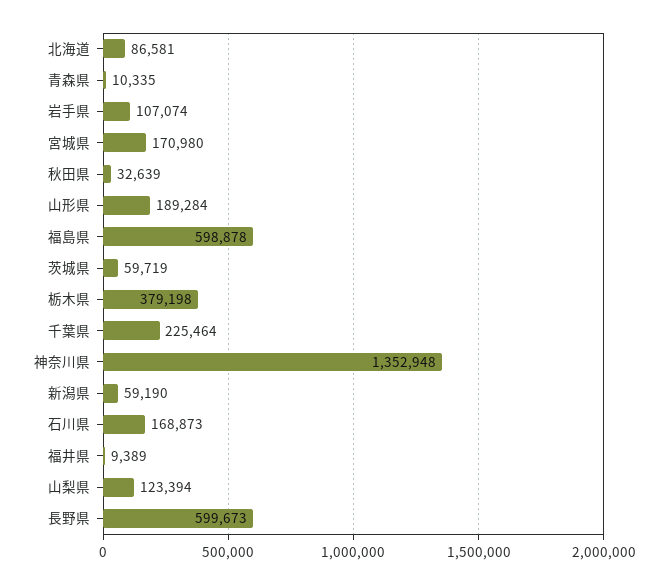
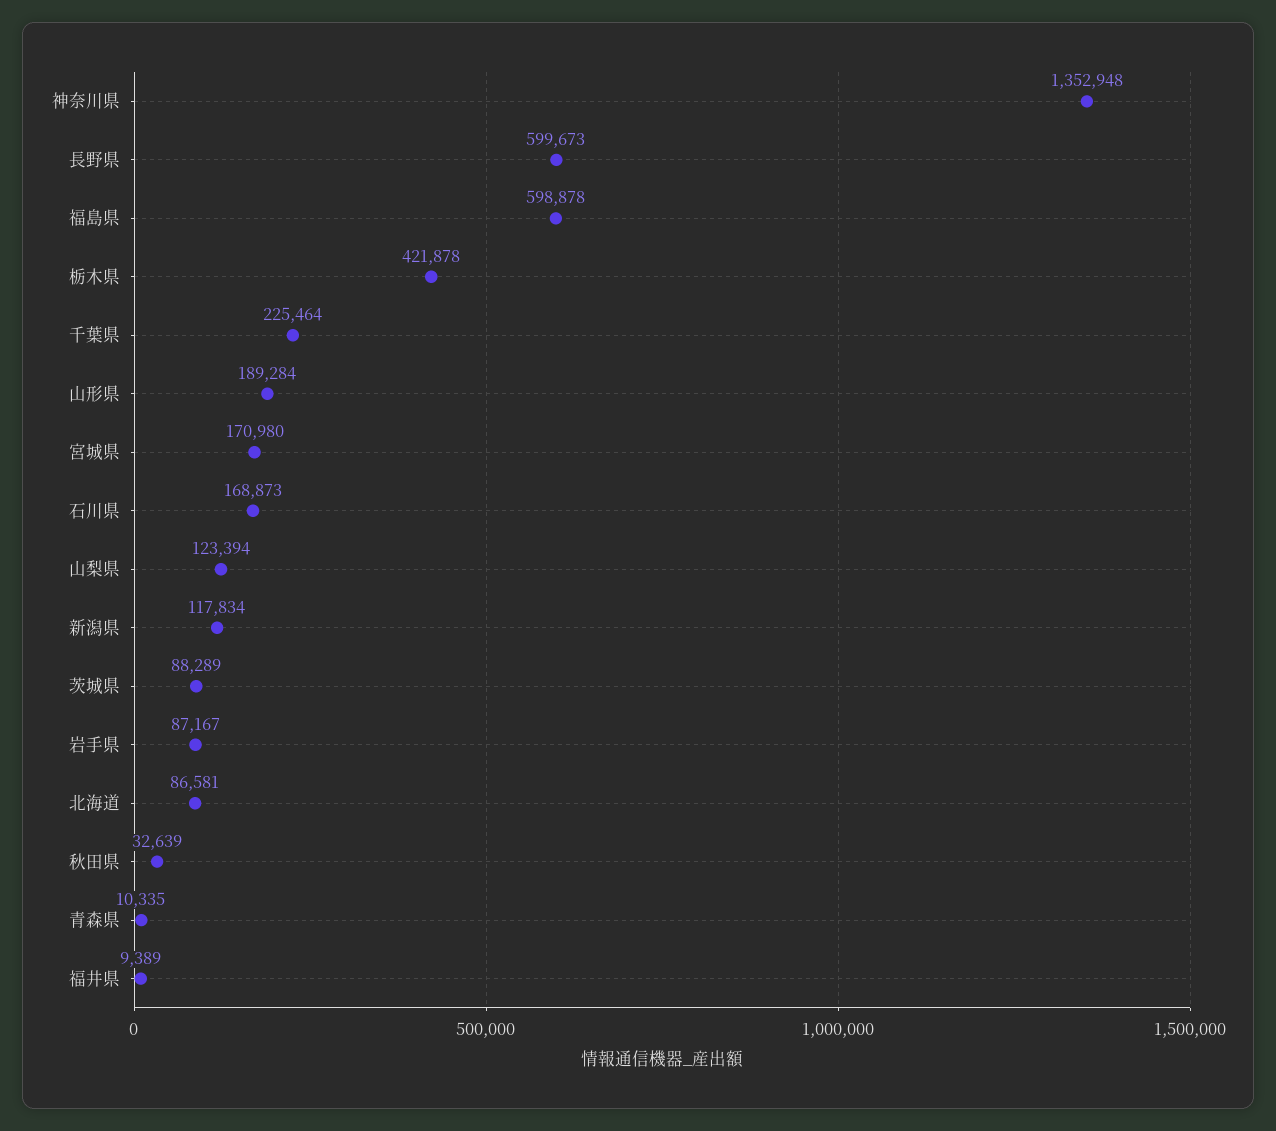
岩手県: 107074 -> 87167
茨城県: 59719 -> 88289
栃木県: 379198 -> 421878
新潟県: 59190 -> 117834

